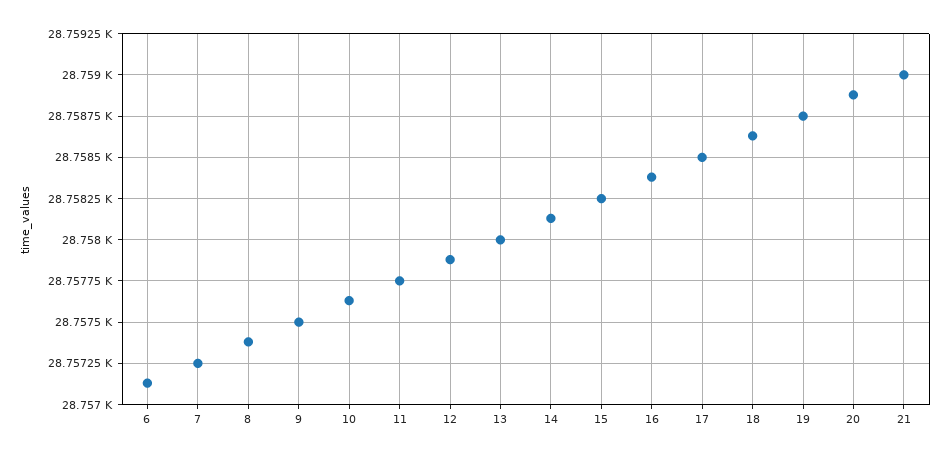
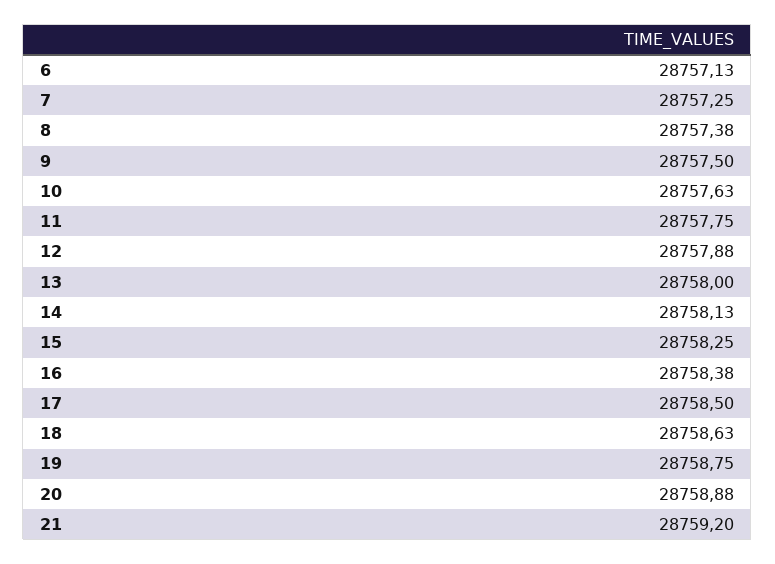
21: 28759 -> 28759.2

